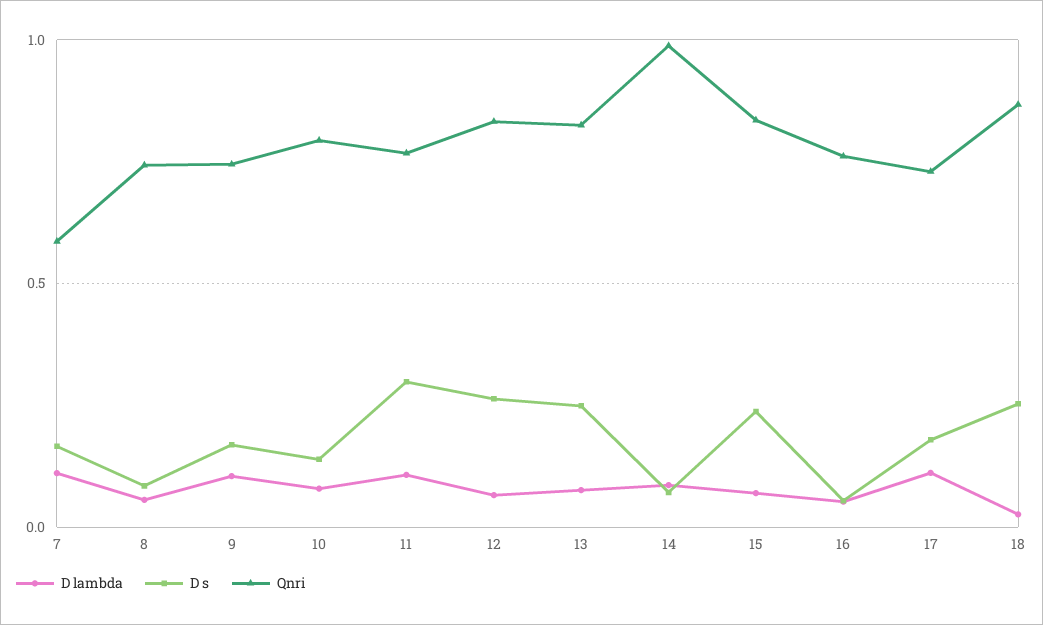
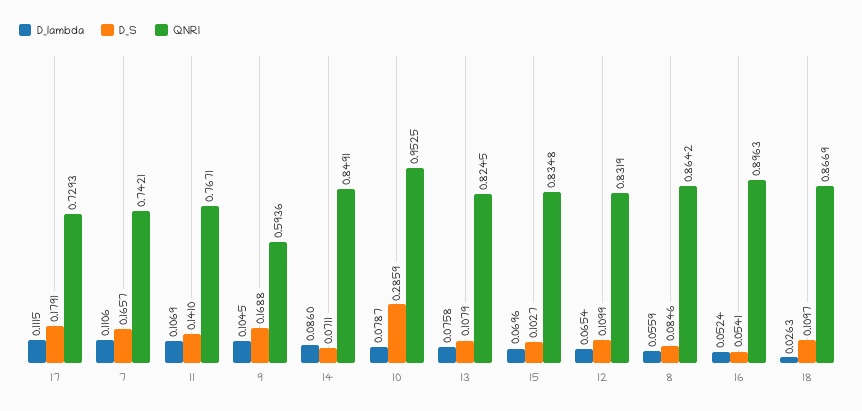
Qnri, 7: 0.6 -> 0.7421
Qnri, 8: 0.75 -> 0.8642
Qnri, 9: 0.75 -> 0.5936
D s, 10: 0.15 -> 0.2859
Qnri, 10: 0.8 -> 0.9525
D s, 11: 0.3 -> 0.141
D s, 12: 0.25 -> 0.1099
D s, 13: 0.25 -> 0.1079
Qnri, 14: 1 -> 0.8491
D s, 15: 0.25 -> 0.1027
Qnri, 16: 0.75 -> 0.8963
D s, 18: 0.25 -> 0.1097

